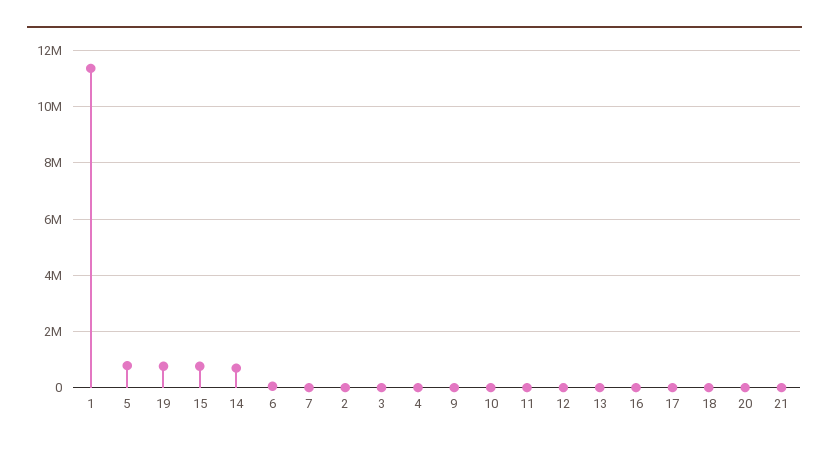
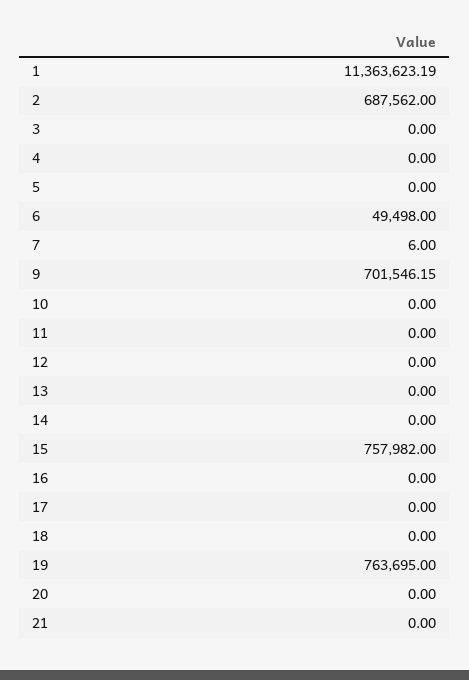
5: 750000 -> 0
14: 750000 -> 0
2: 0 -> 687562
9: 0 -> 701546.15

